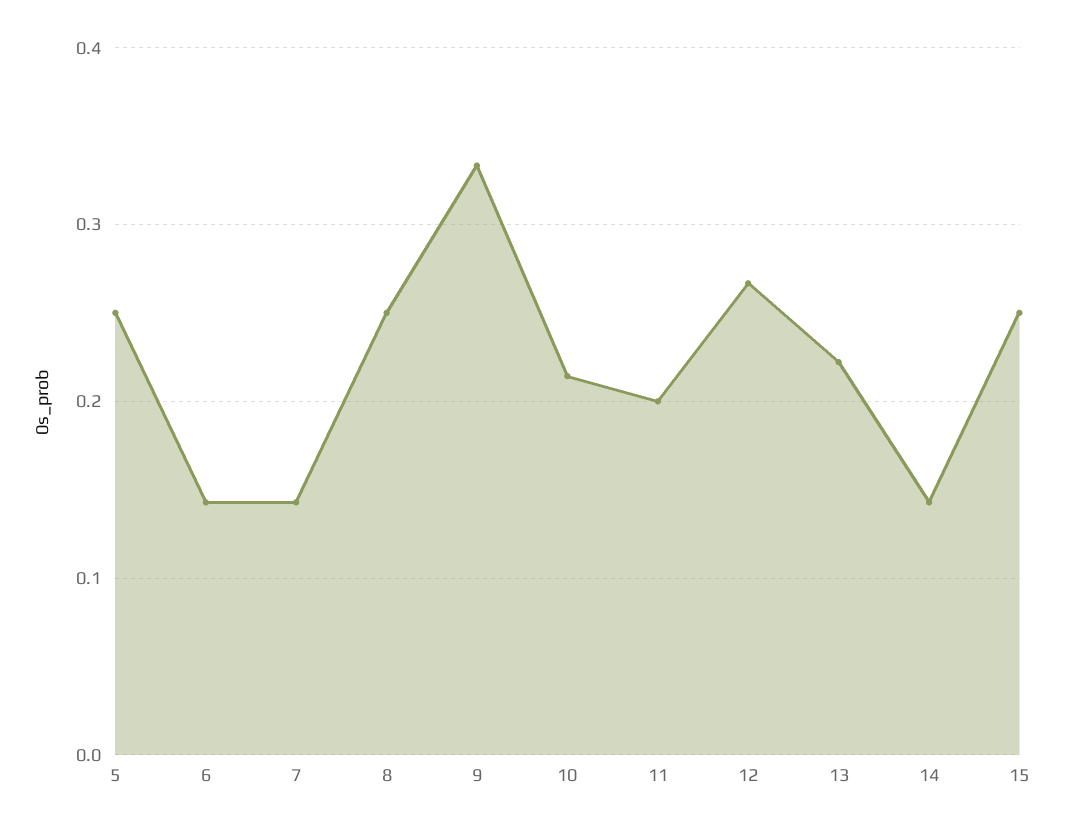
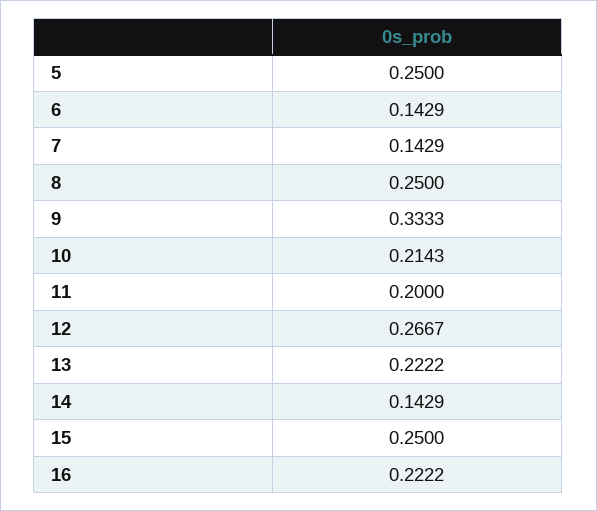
16: none -> 0.2222

